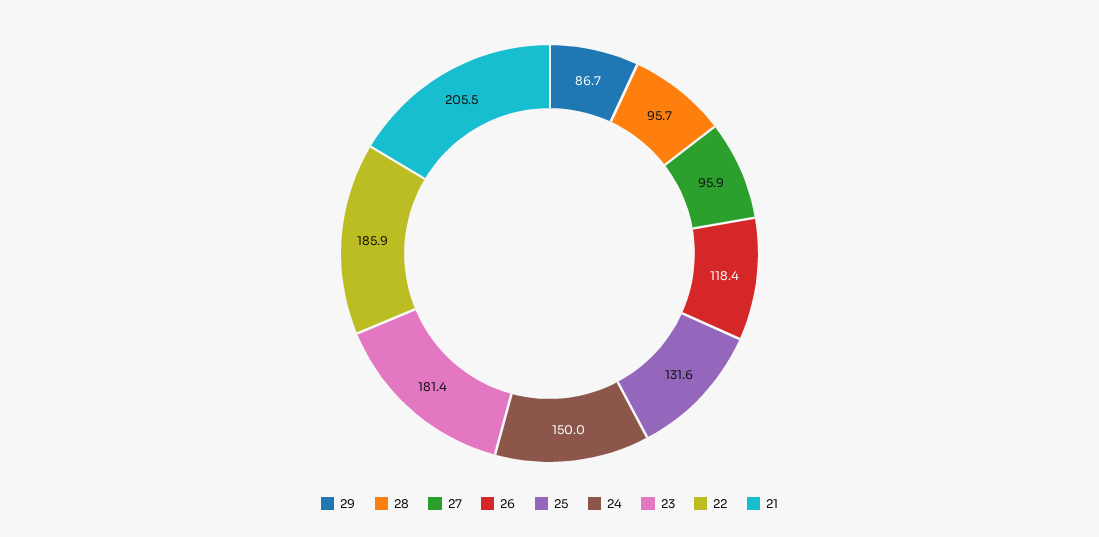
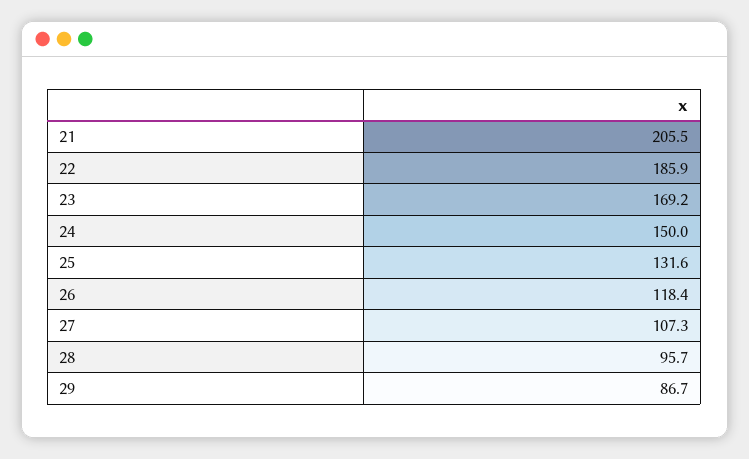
27: 95.9 -> 107.3
23: 181.4 -> 169.2

